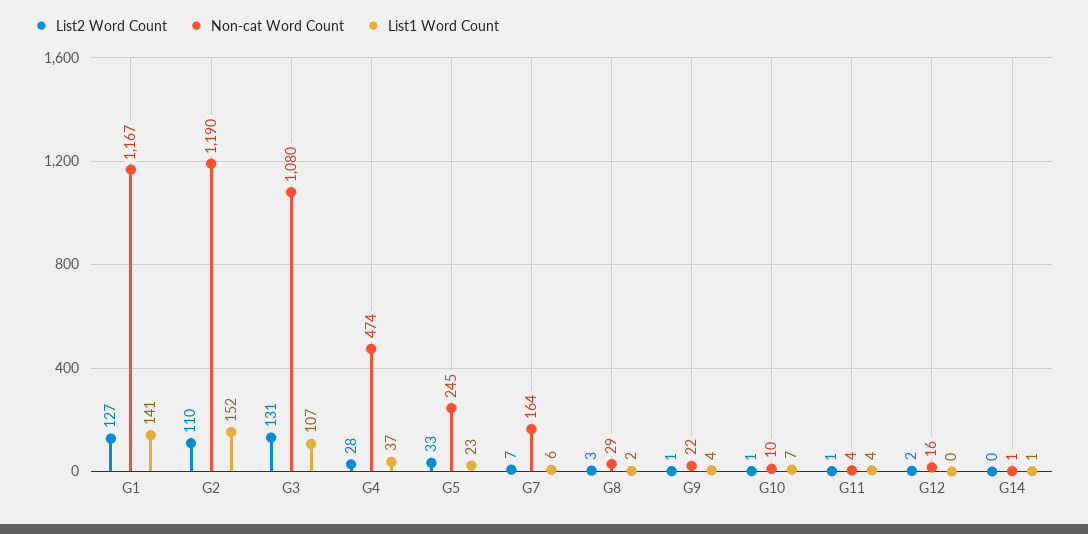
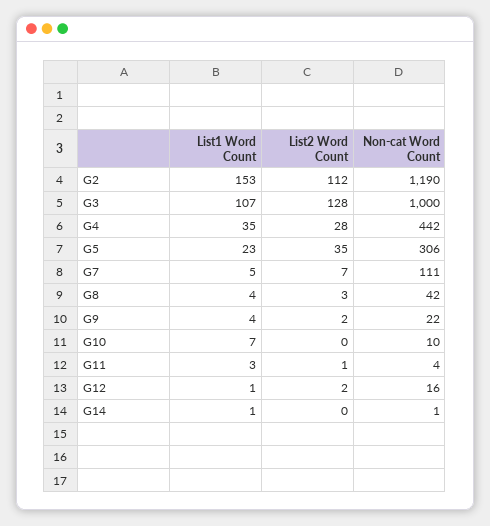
List2 Word Count, G1: 127 -> none
Non-cat Word Count, G1: 1167 -> none
List1 Word Count, G1: 141 -> none
List2 Word Count, G2: 110 -> 112
List1 Word Count, G2: 152 -> 153
List2 Word Count, G3: 131 -> 128
Non-cat Word Count, G3: 1080 -> 1000
Non-cat Word Count, G4: 474 -> 442
List1 Word Count, G4: 37 -> 35
List2 Word Count, G5: 33 -> 35
Non-cat Word Count, G5: 245 -> 306
Non-cat Word Count, G7: 164 -> 111
List1 Word Count, G7: 6 -> 5
Non-cat Word Count, G8: 29 -> 42
List1 Word Count, G8: 2 -> 4
List2 Word Count, G9: 1 -> 2
List2 Word Count, G10: 1 -> 0
List1 Word Count, G11: 4 -> 3
List1 Word Count, G12: 0 -> 1

